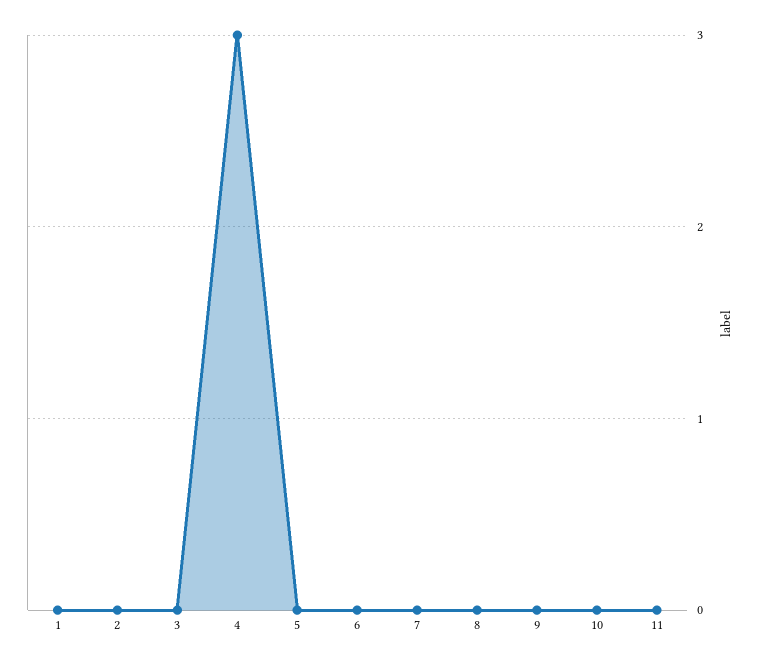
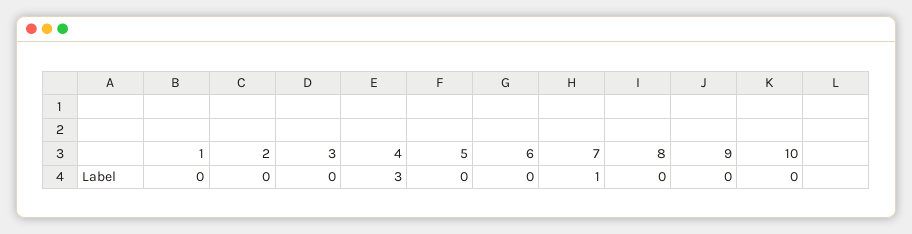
7: 0 -> 1
11: 0 -> none

